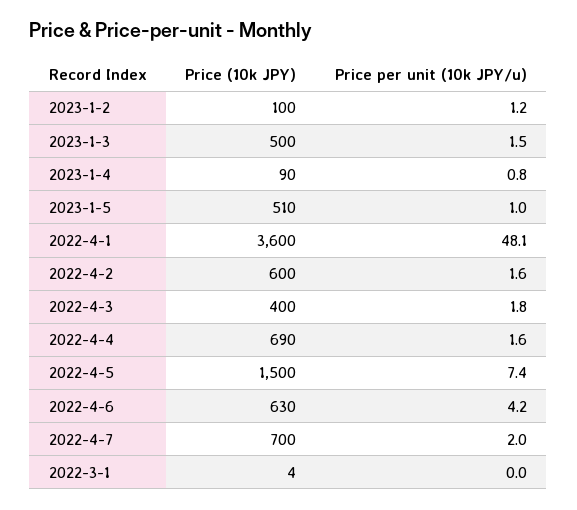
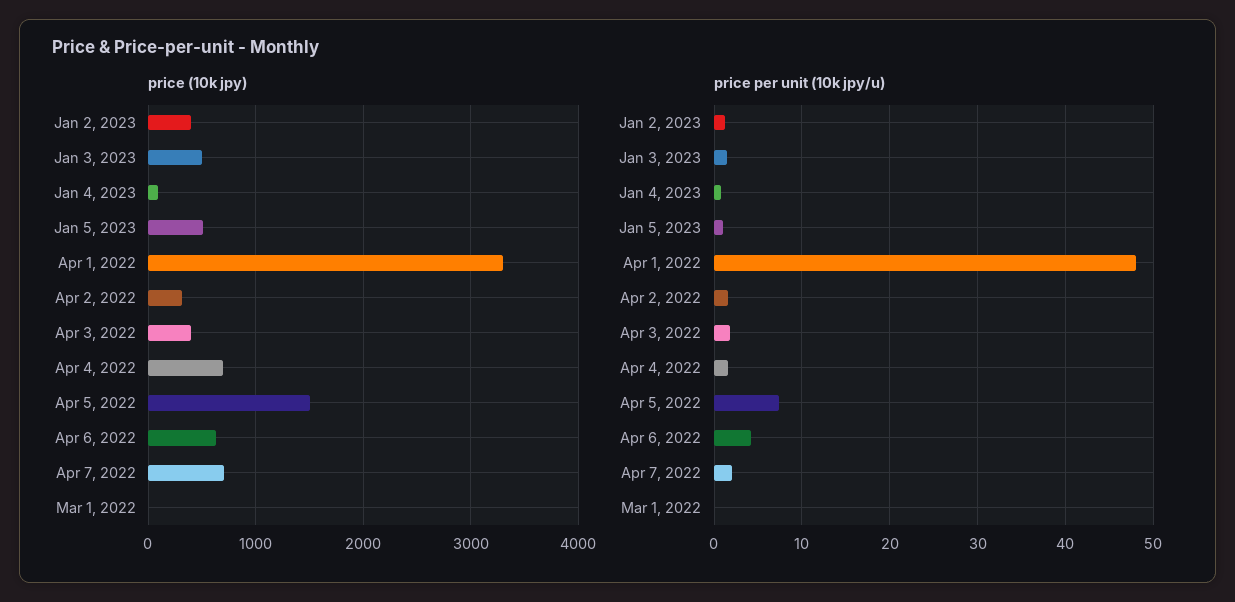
Price (10k JPY), 2023-1-2: 100 -> 400
Price (10k JPY), 2022-4-1: 3600 -> 3300
Price (10k JPY), 2022-4-2: 600 -> 300

